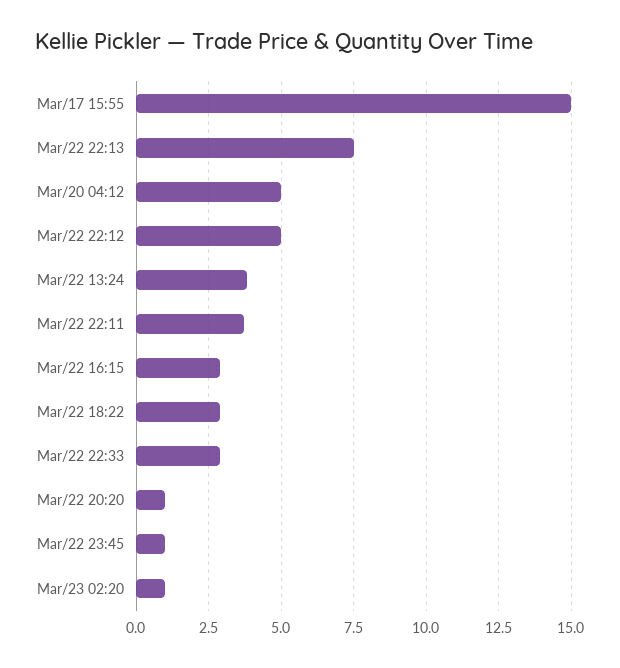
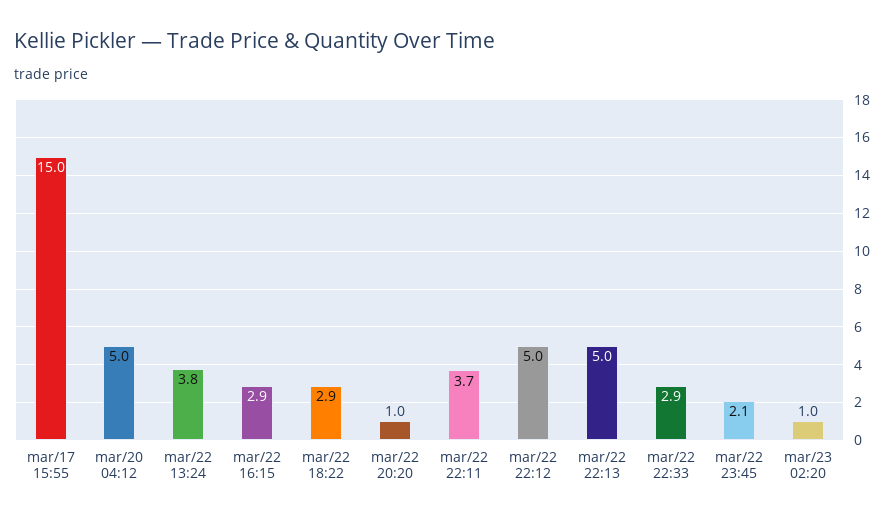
Mar/22 22:13: 7.5 -> 5
Mar/22 23:45: 1 -> 2.1

